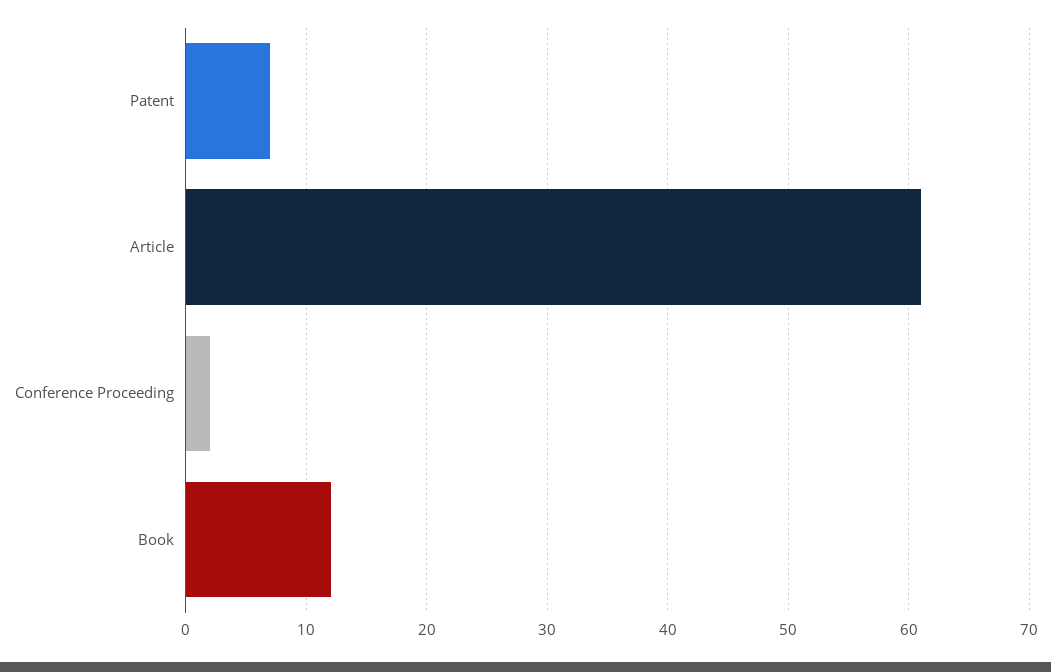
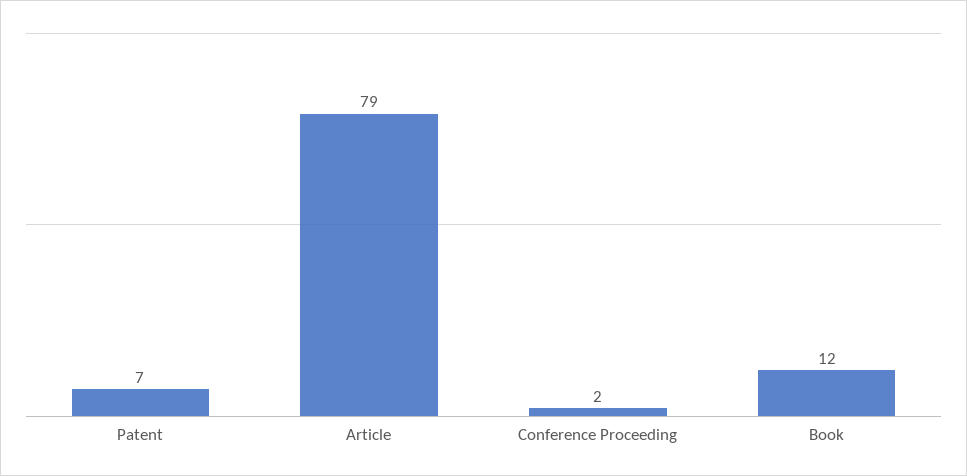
Article: 61 -> 79

